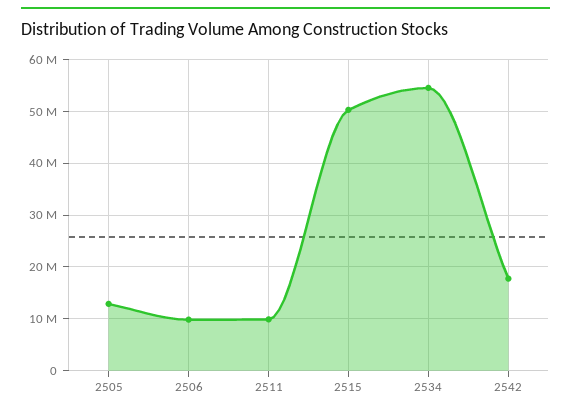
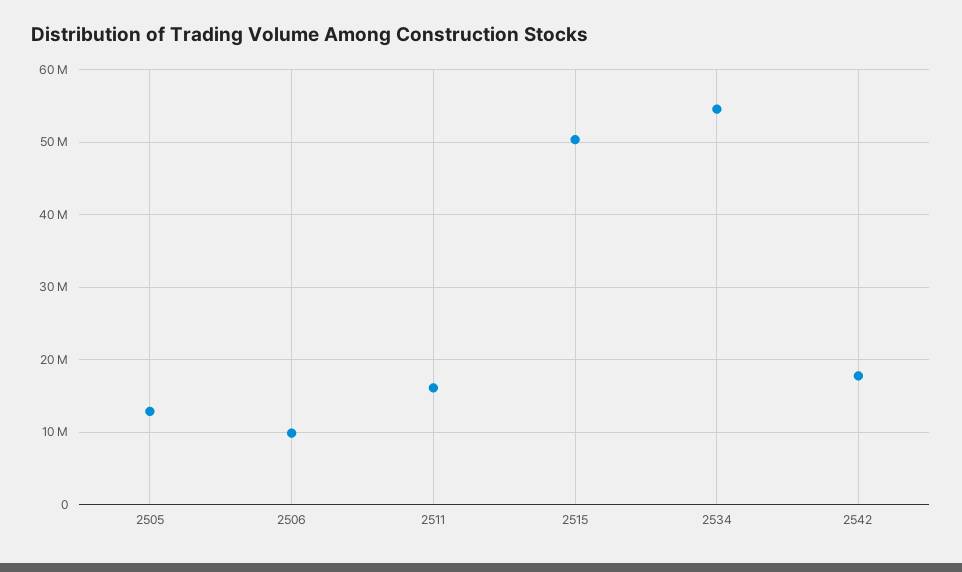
2511: 10000000 -> 16000000

